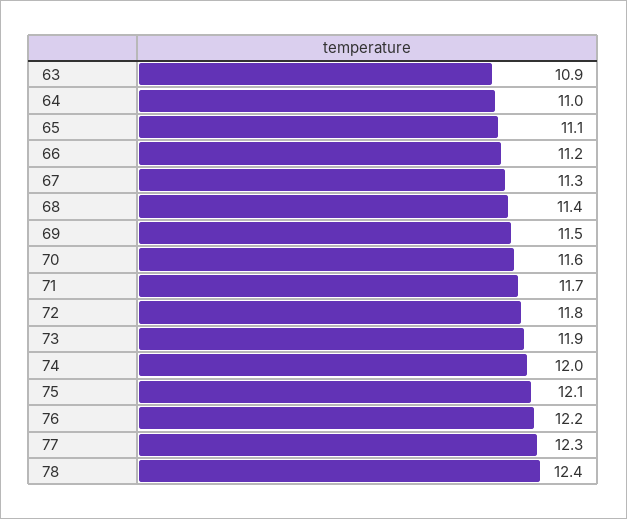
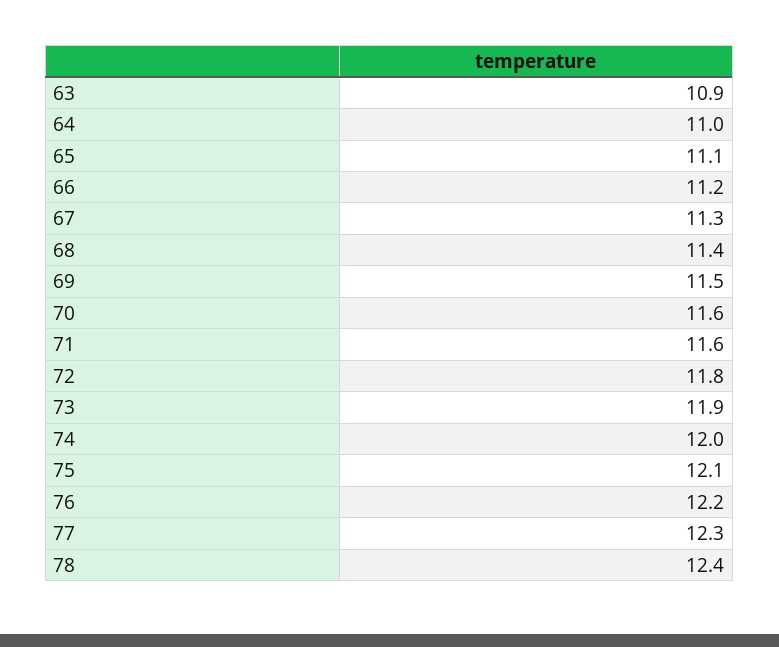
71: 11.7 -> 11.6

